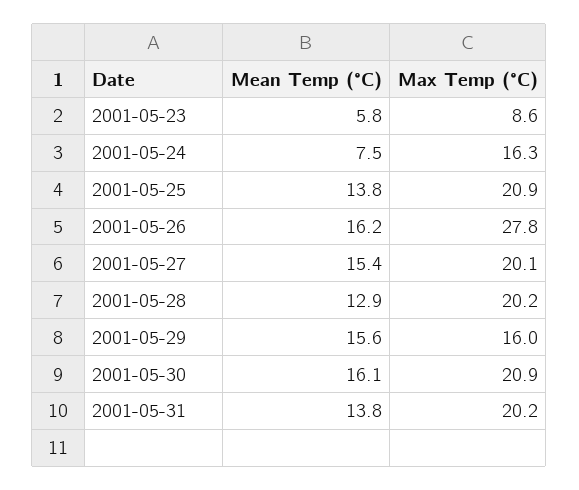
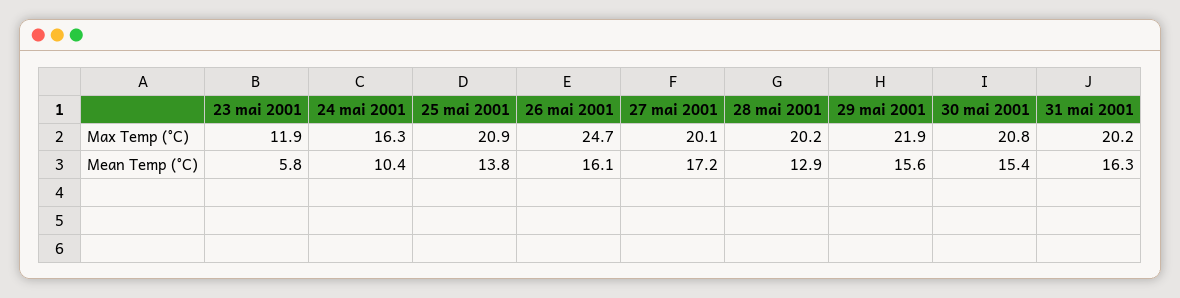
Max Temp (°C), 2001-05-23: 8.6 -> 11.9
Mean Temp (°C), 2001-05-24: 7.5 -> 10.4
Mean Temp (°C), 2001-05-26: 16.2 -> 16.1
Max Temp (°C), 2001-05-26: 27.8 -> 24.7
Mean Temp (°C), 2001-05-27: 15.4 -> 17.2
Max Temp (°C), 2001-05-29: 16 -> 21.9
Mean Temp (°C), 2001-05-30: 16.1 -> 15.4
Max Temp (°C), 2001-05-30: 20.9 -> 20.8
Mean Temp (°C), 2001-05-31: 13.8 -> 16.3

